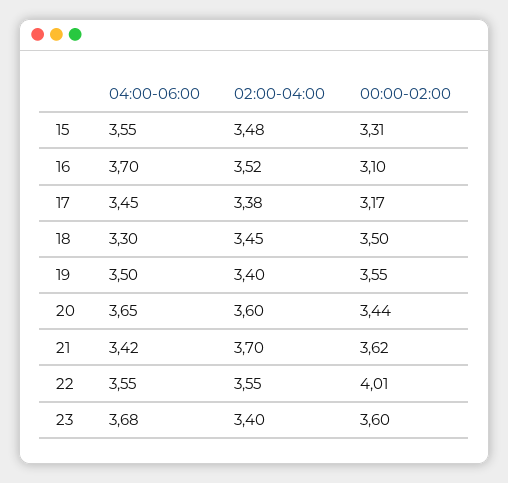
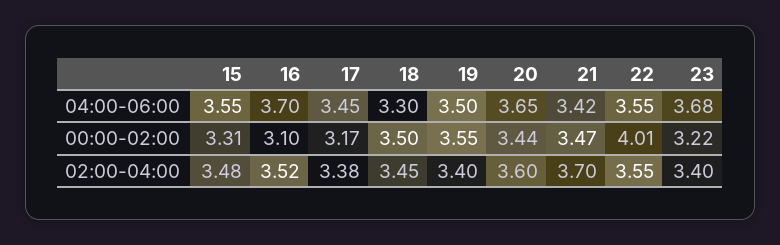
00:00-02:00, 21: 3.62 -> 3.47
00:00-02:00, 23: 3.6 -> 3.22

